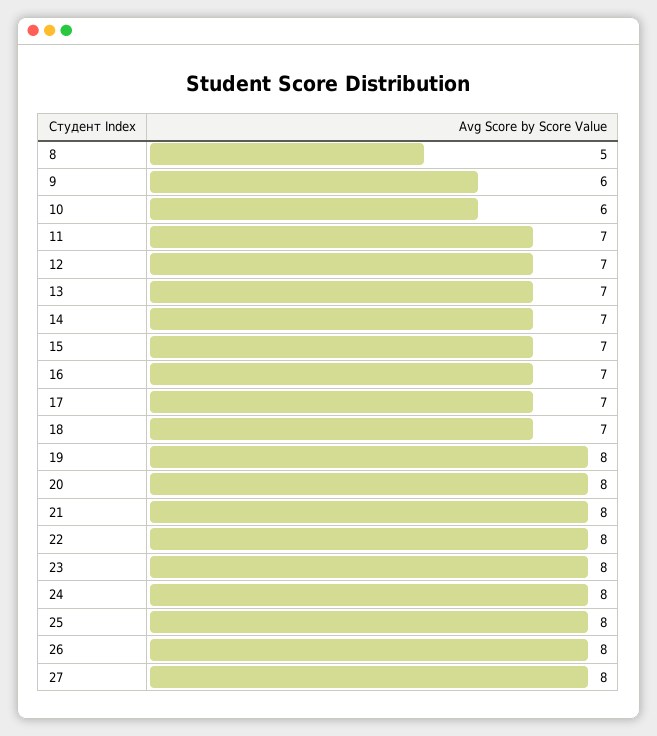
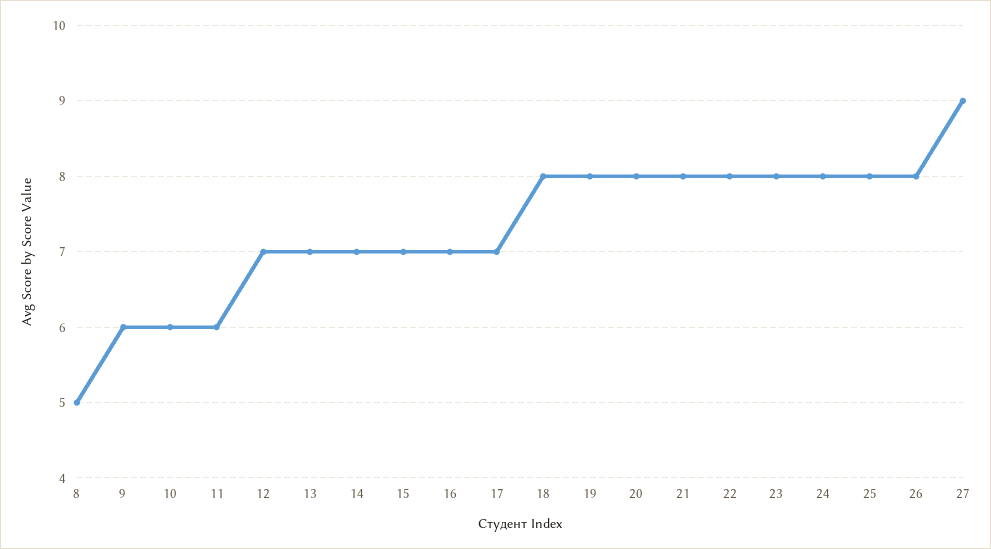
11: 7 -> 6
18: 7 -> 8
27: 8 -> 9

